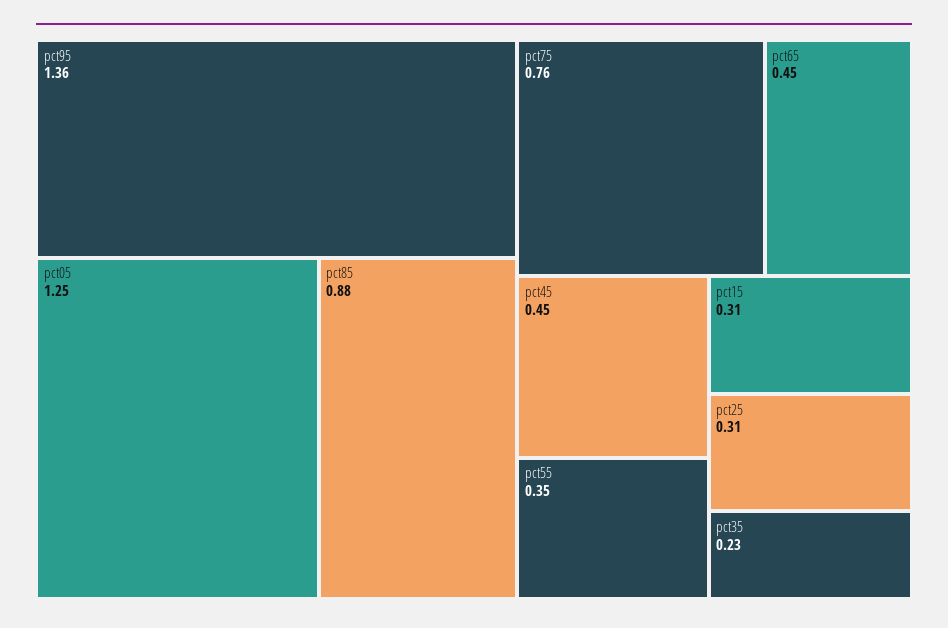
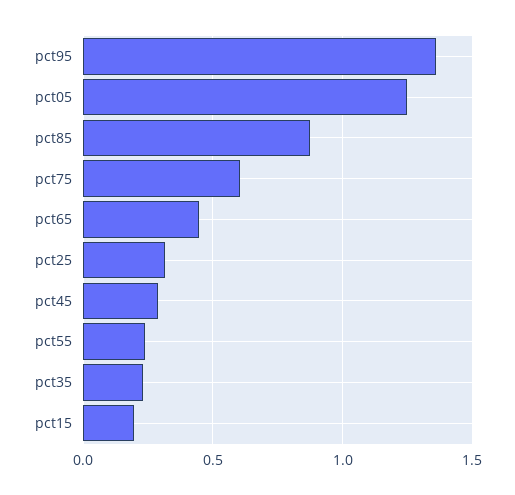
pct75: 0.76 -> 0.6
pct45: 0.45 -> 0.3
pct55: 0.35 -> 0.25
pct15: 0.31 -> 0.2

